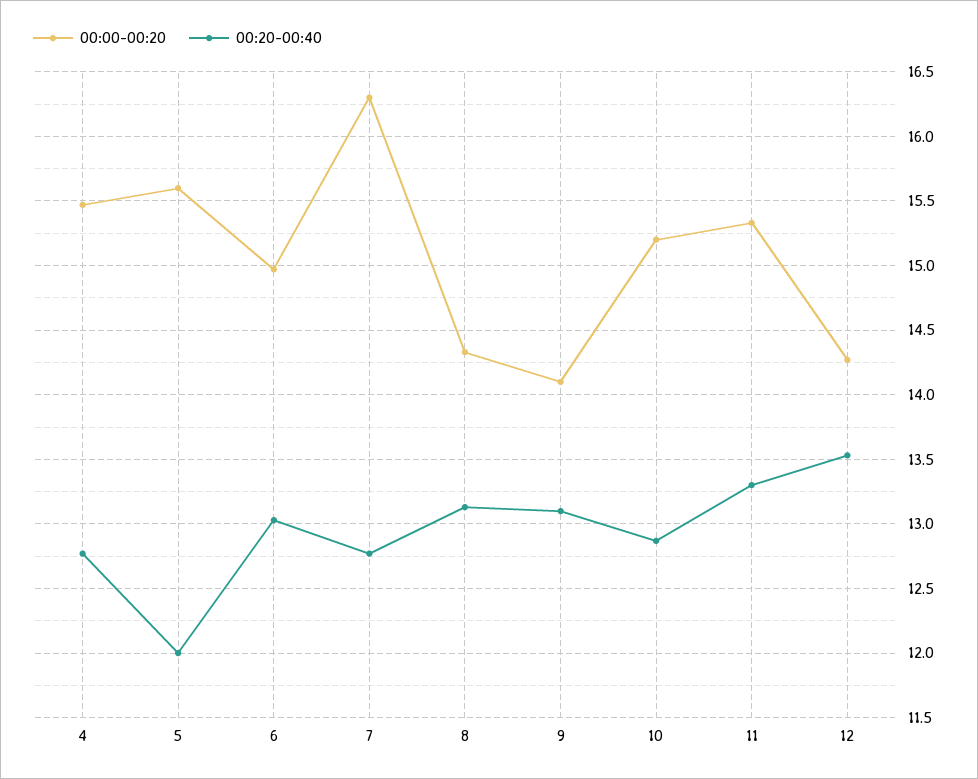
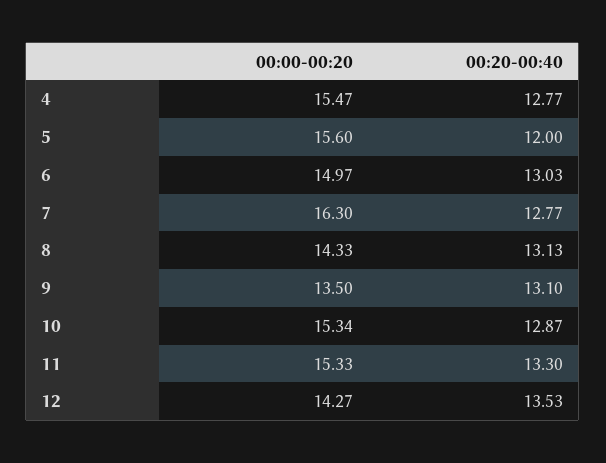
00:00-00:20, 9: 14.1 -> 13.5
00:00-00:20, 10: 15.2 -> 15.34

